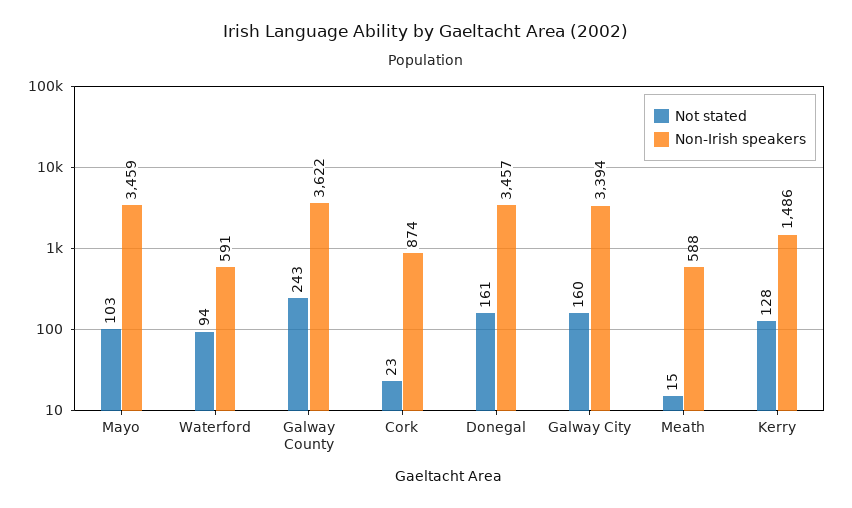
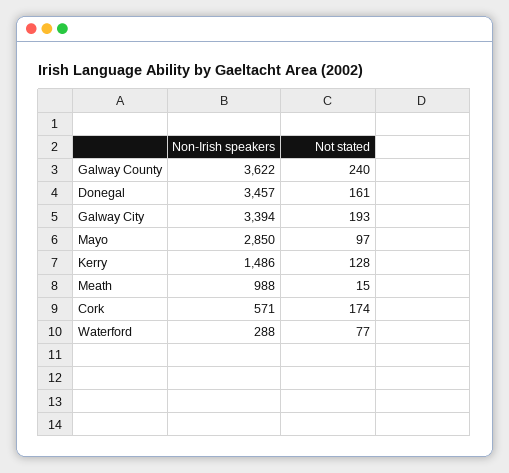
Not stated, Mayo: 103 -> 97
Non-Irish speakers, Mayo: 3459 -> 2850
Not stated, Waterford: 94 -> 77
Non-Irish speakers, Waterford: 591 -> 288
Not stated, Galway County: 243 -> 240
Not stated, Cork: 23 -> 174
Non-Irish speakers, Cork: 874 -> 571
Not stated, Galway City: 160 -> 193
Non-Irish speakers, Meath: 588 -> 988

